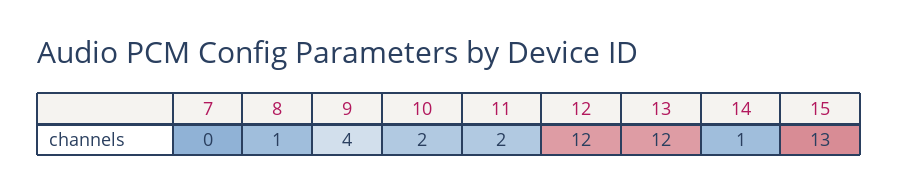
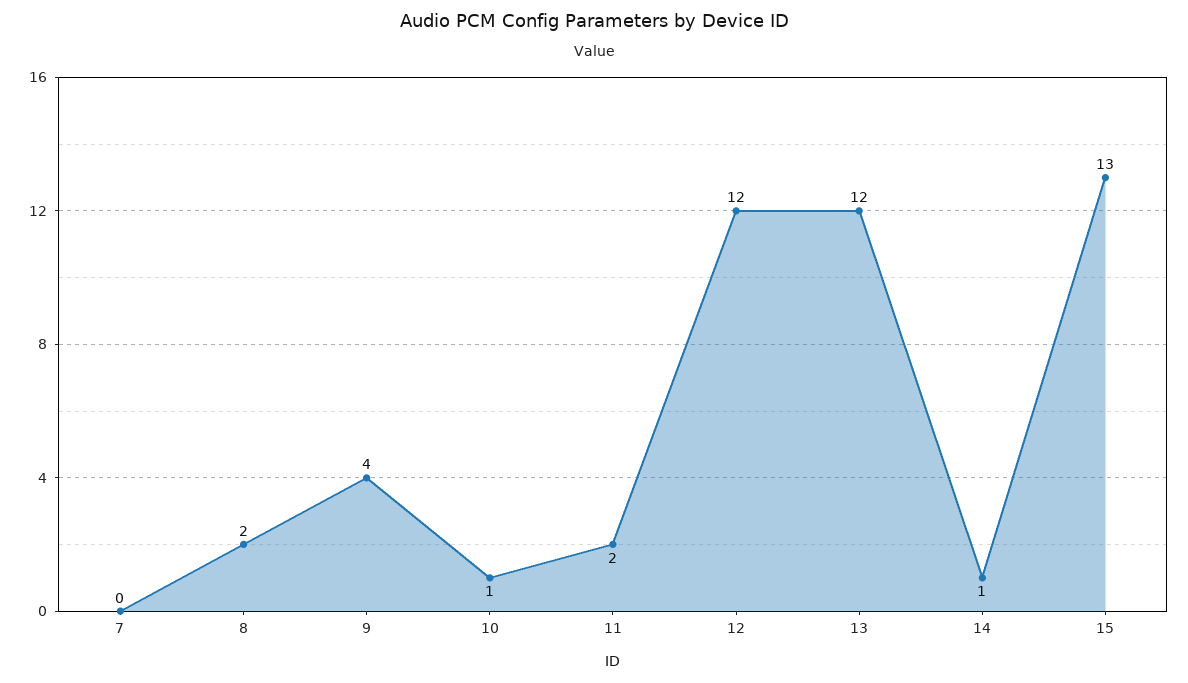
8: 1 -> 2
10: 2 -> 1

